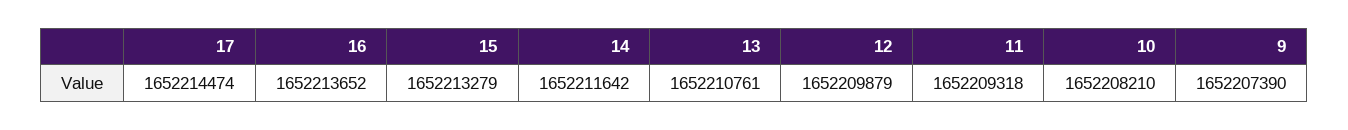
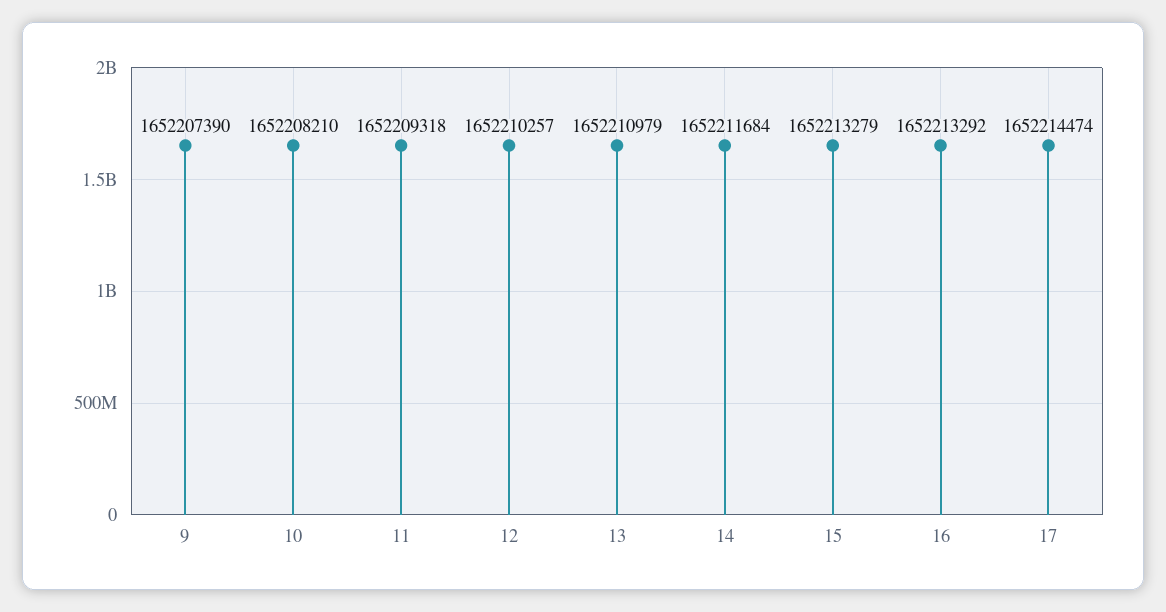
16: 1652213652 -> 1652213292
14: 1652211642 -> 1652211684
13: 1652210761 -> 1652210979
12: 1652209879 -> 1652210257

